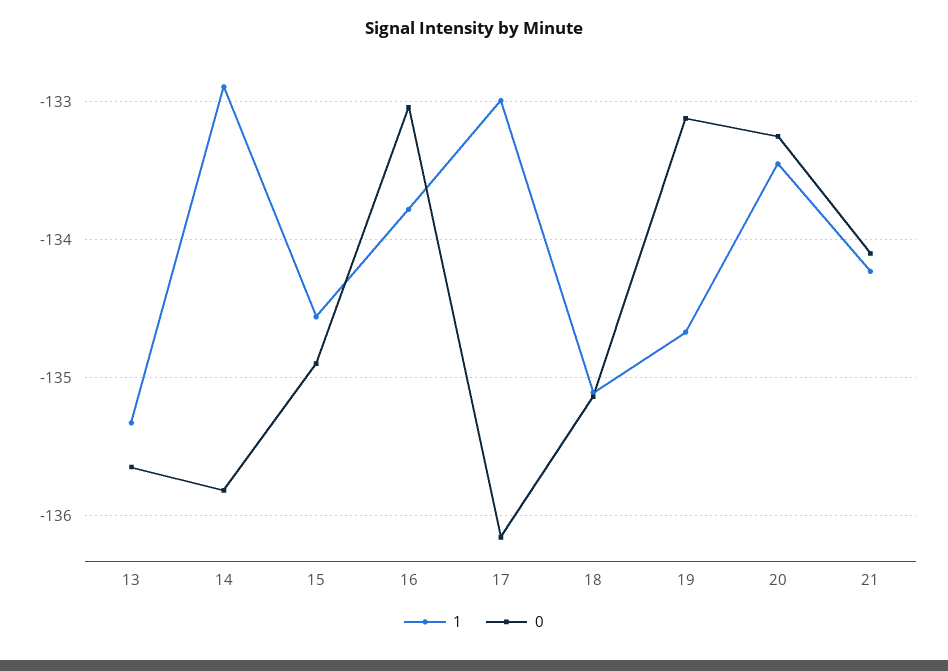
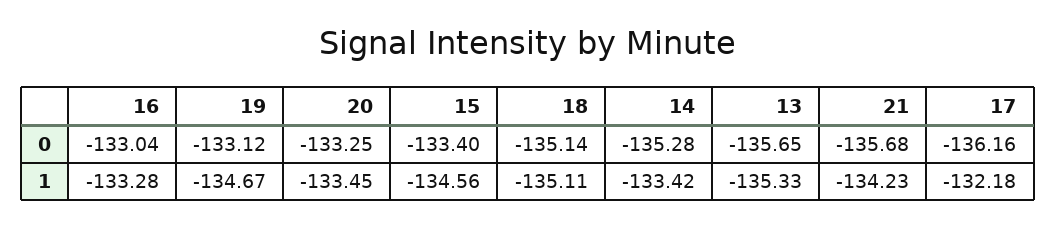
1, 14: -132.9 -> -133.42
0, 14: -135.8 -> -135.28
0, 15: -134.9 -> -133.4
1, 16: -133.8 -> -133.28
1, 17: -133 -> -132.18
0, 21: -134.1 -> -135.68

